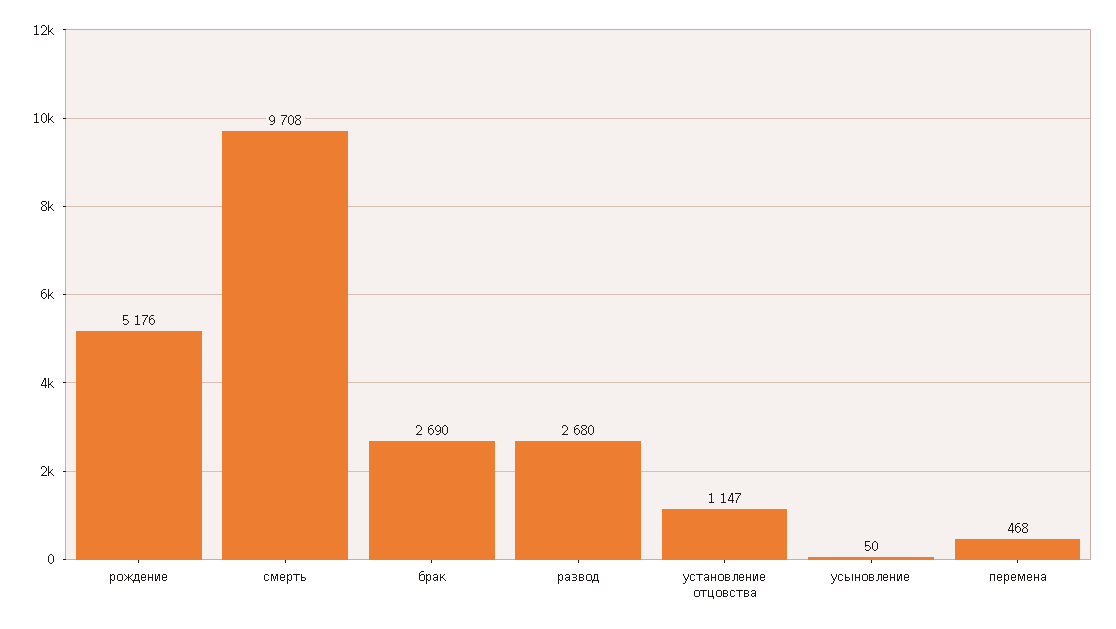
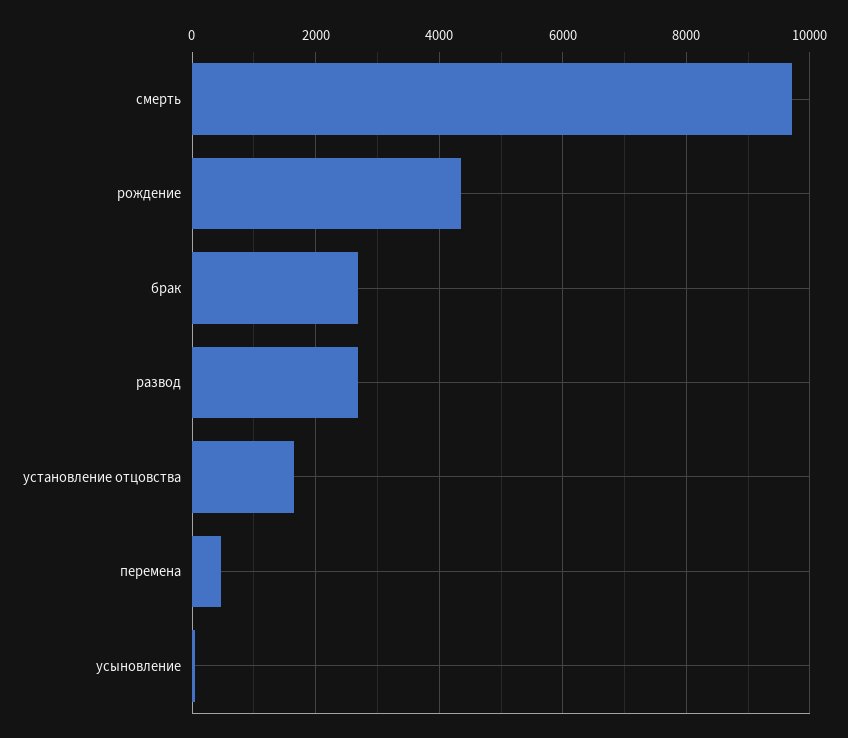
рождение: 5176 -> 4400
установление отцовства: 1147 -> 1600

